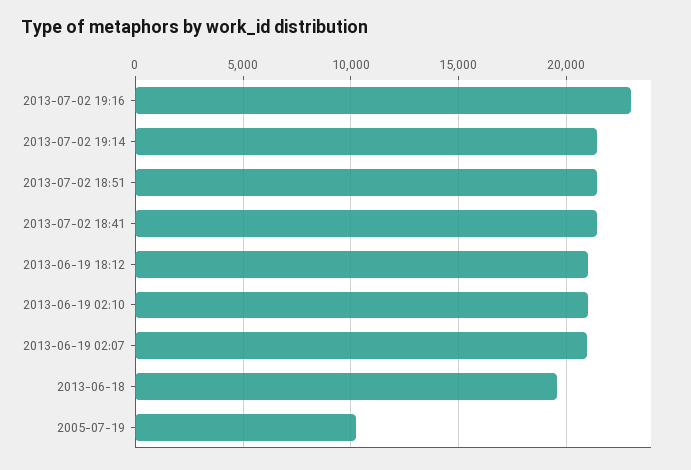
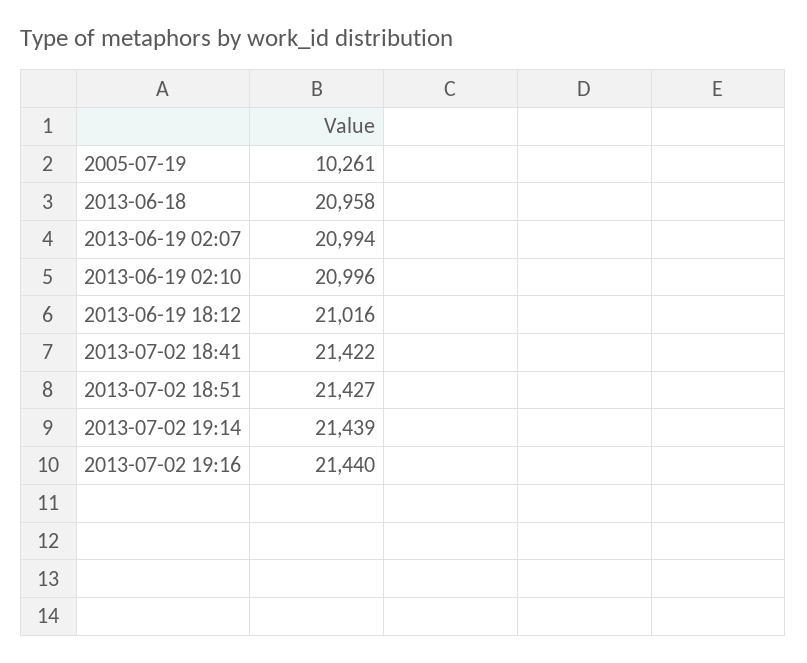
2013-07-02 19:16: 23000 -> 21440
2013-06-18: 19500 -> 20958

